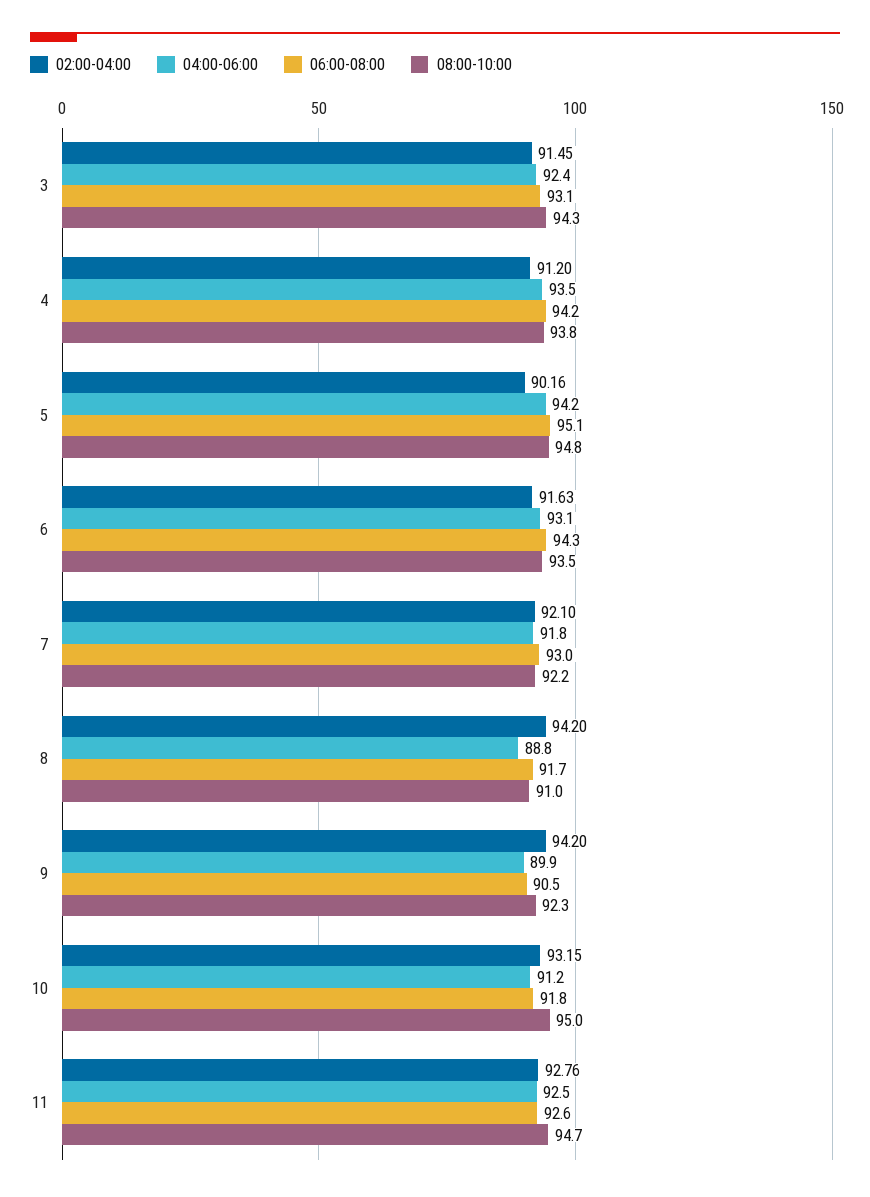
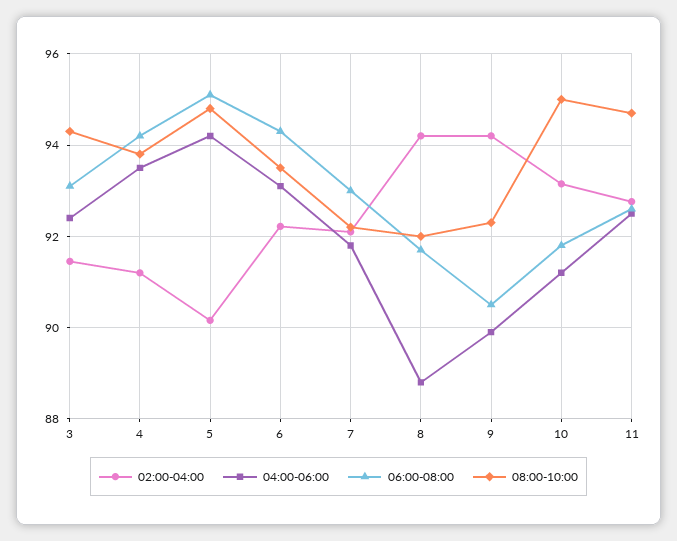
02:00-04:00, 6: 91.63 -> 92.2
08:00-10:00, 8: 91 -> 92

